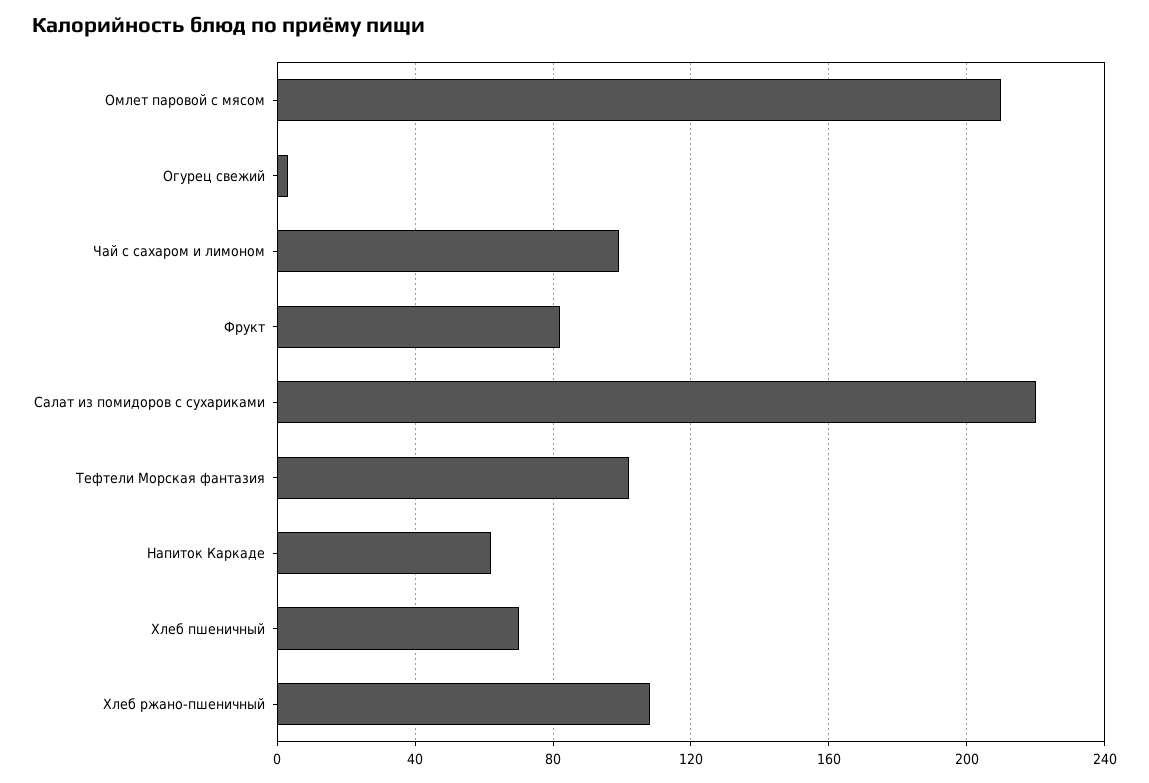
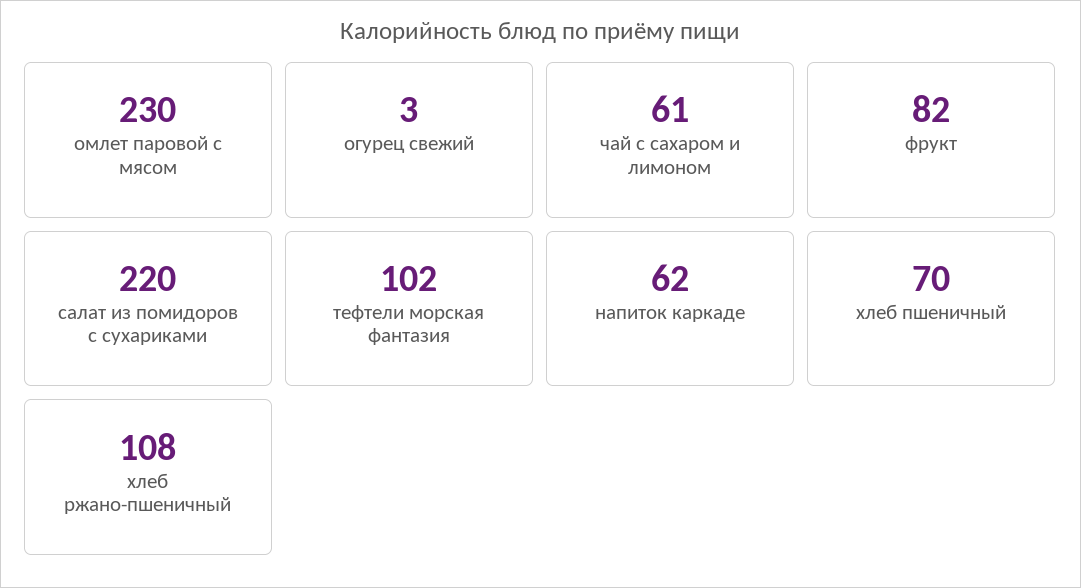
Омлет паровой с мясом: 210 -> 230
Чай с сахаром и лимоном: 100 -> 61

